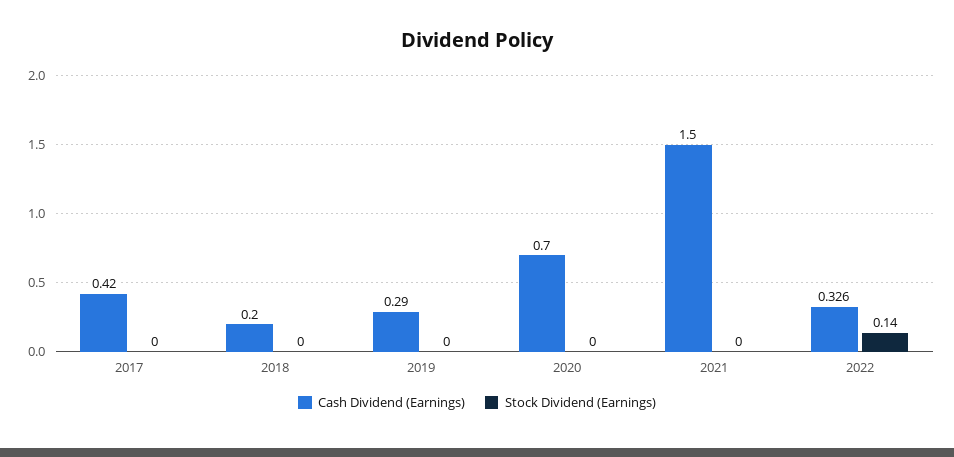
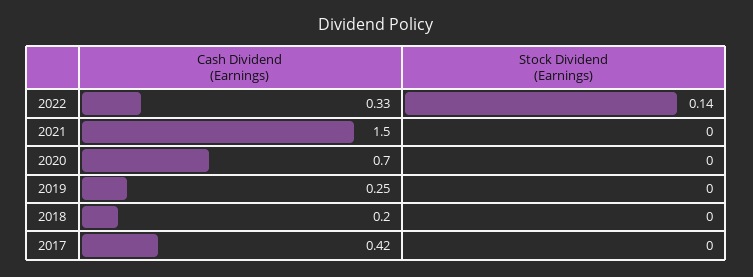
Cash Dividend (Earnings), 2019: 0.29 -> 0.25

